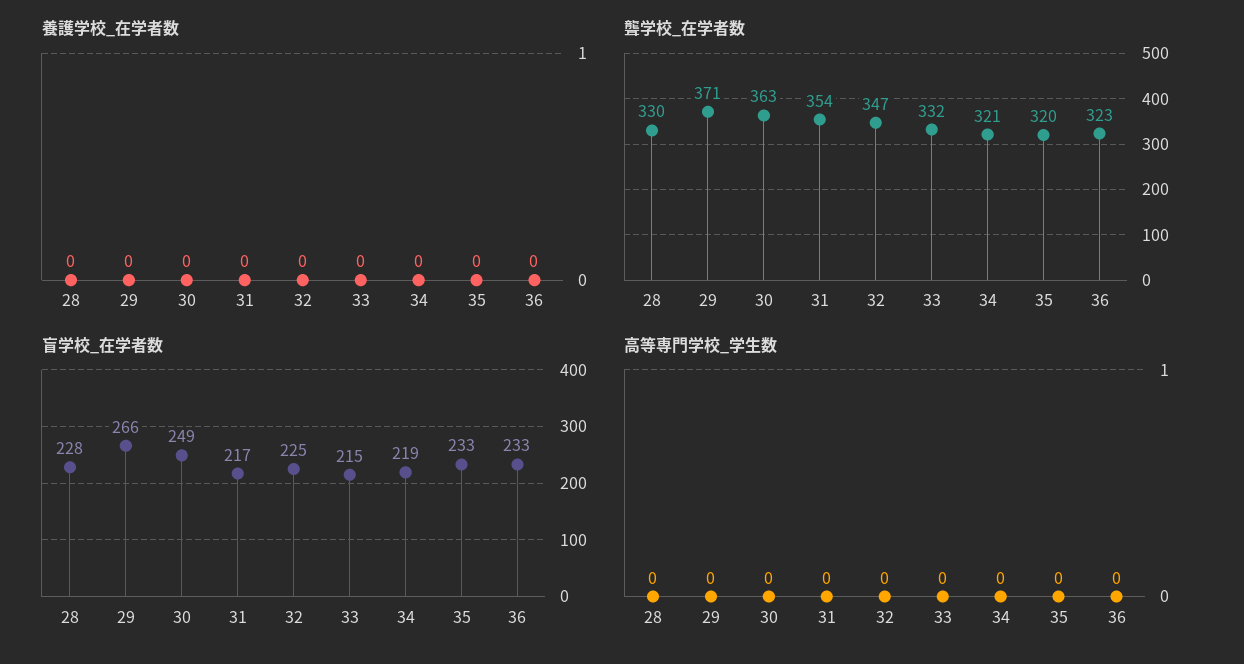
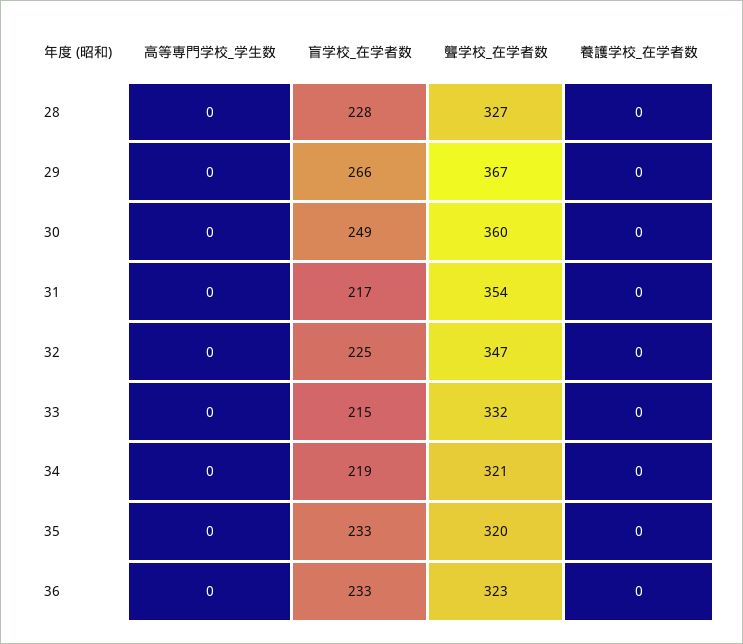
聾学校_在学者数, 28: 330 -> 327
聾学校_在学者数, 29: 371 -> 367
聾学校_在学者数, 30: 363 -> 360

